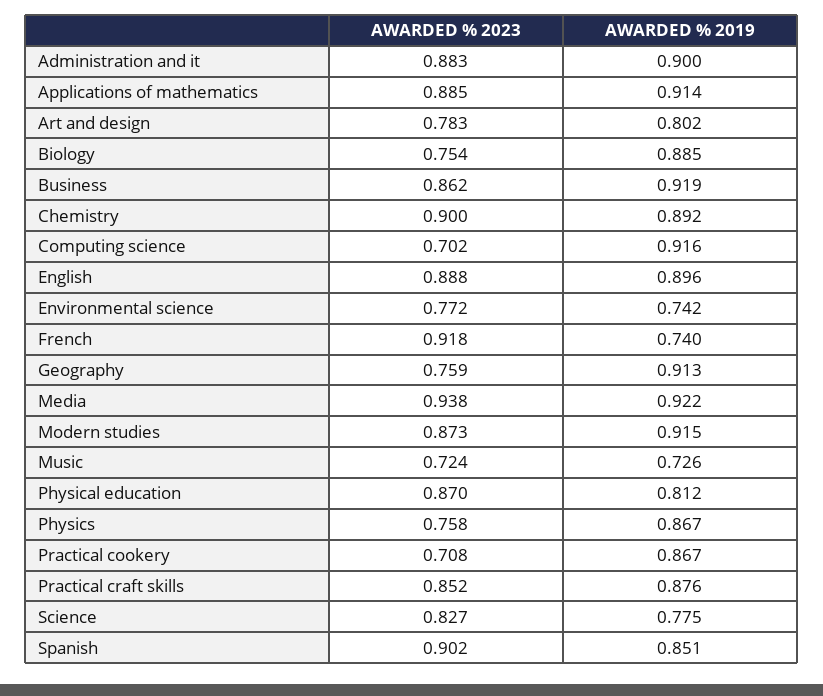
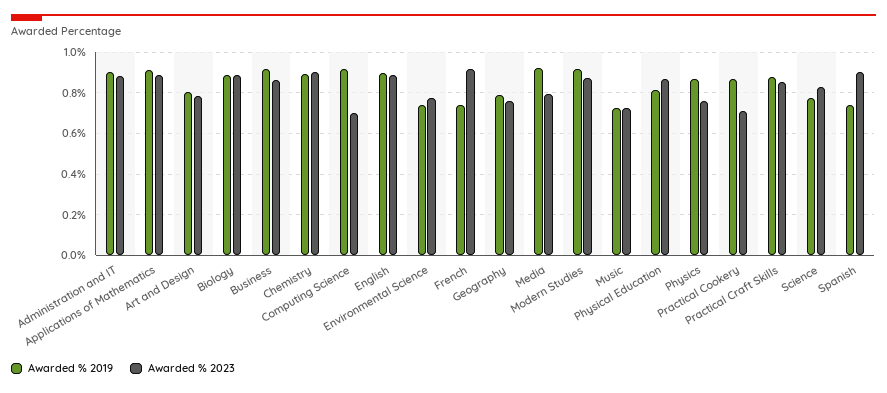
AWARDED % 2023, Biology: 0.754 -> 0.9
AWARDED % 2019, Geography: 0.913 -> 0.8
AWARDED % 2023, Media: 0.938 -> 0.8
AWARDED % 2019, Spanish: 0.851 -> 0.75

